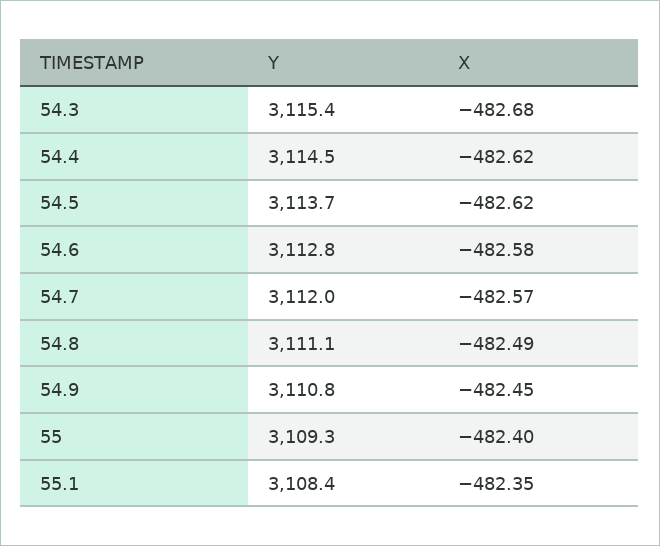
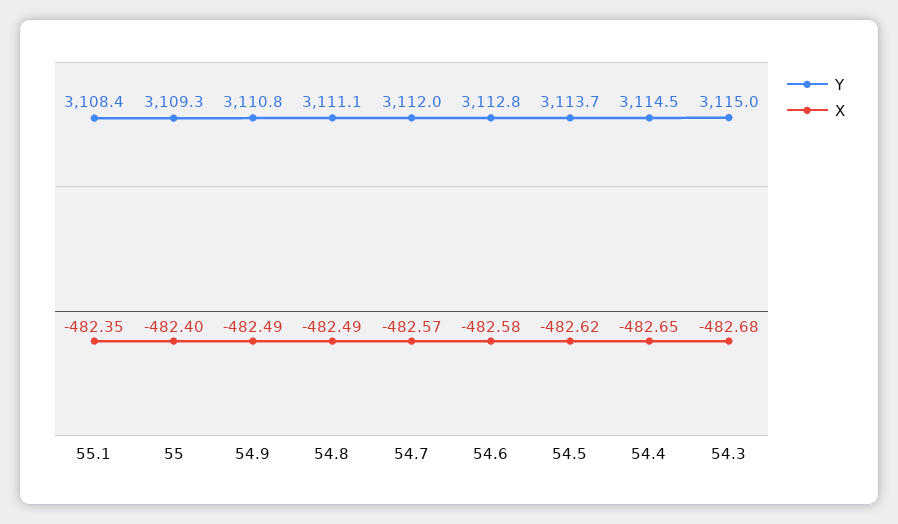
Y, 54.3: 3115.4 -> 3115
X, 54.4: -482.62 -> -482.65
X, 54.9: -482.45 -> -482.49

